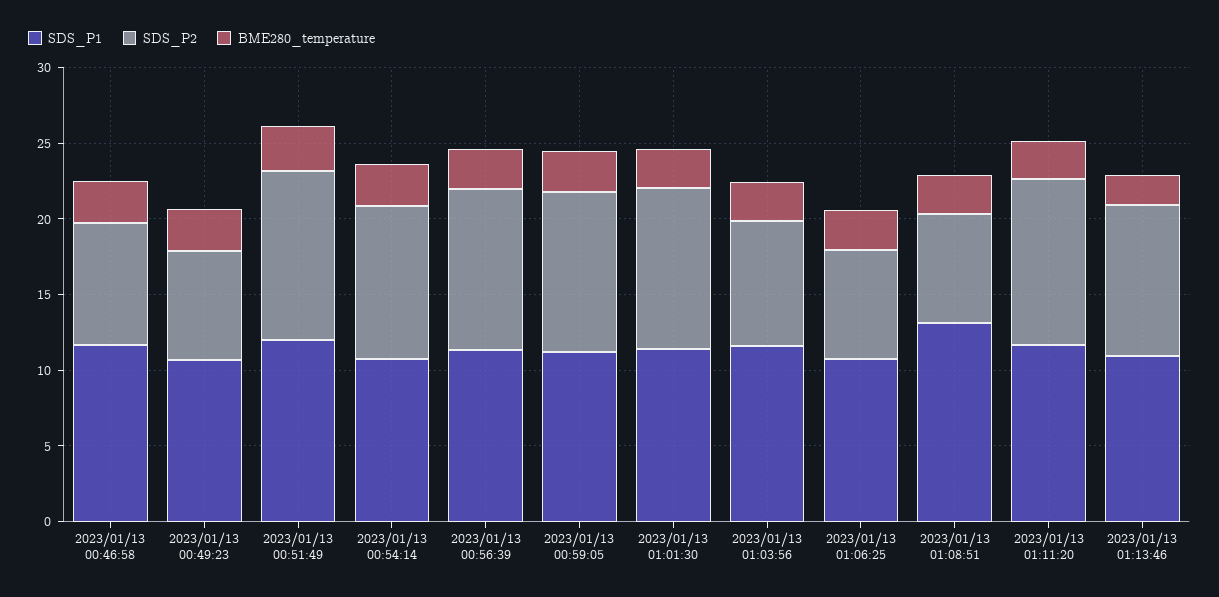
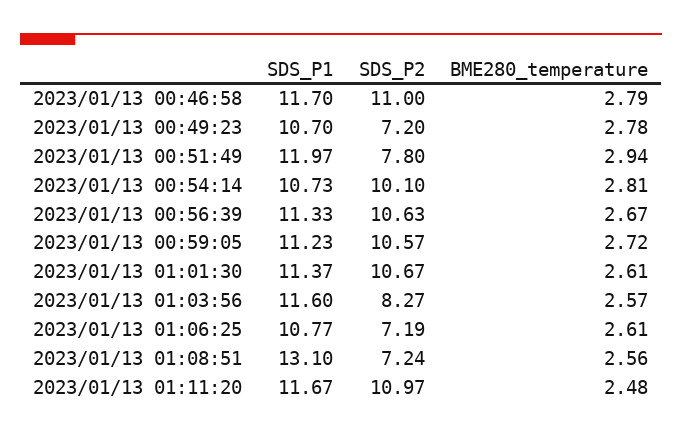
SDS_P2, 2023/01/13 00:46:58: 8 -> 11
SDS_P2, 2023/01/13 00:51:49: 11 -> 7.8
SDS_P1, 2023/01/13 01:13:46: 11 -> none
SDS_P2, 2023/01/13 01:13:46: 10 -> none
BME280_temperature, 2023/01/13 01:13:46: 2 -> none

